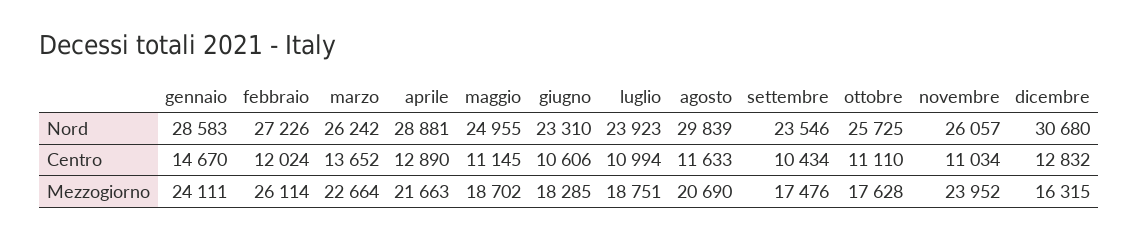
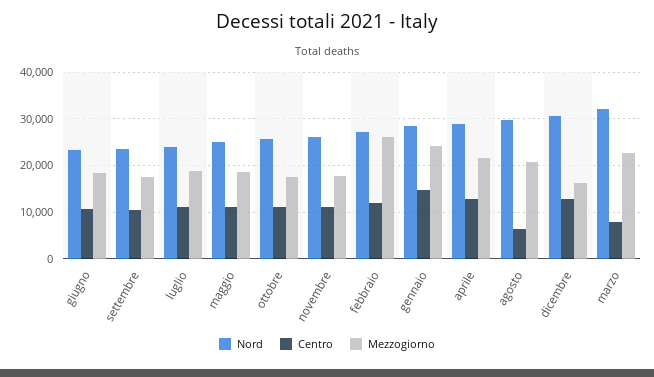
Nord, marzo: 26242 -> 32000
Centro, marzo: 13652 -> 8000
Centro, agosto: 11633 -> 6000
Mezzogiorno, novembre: 23952 -> 18000

